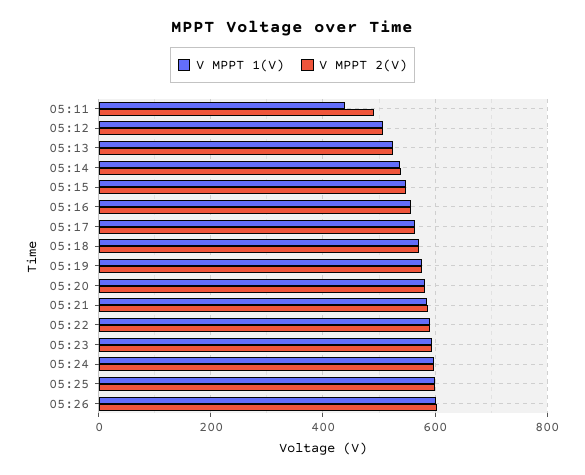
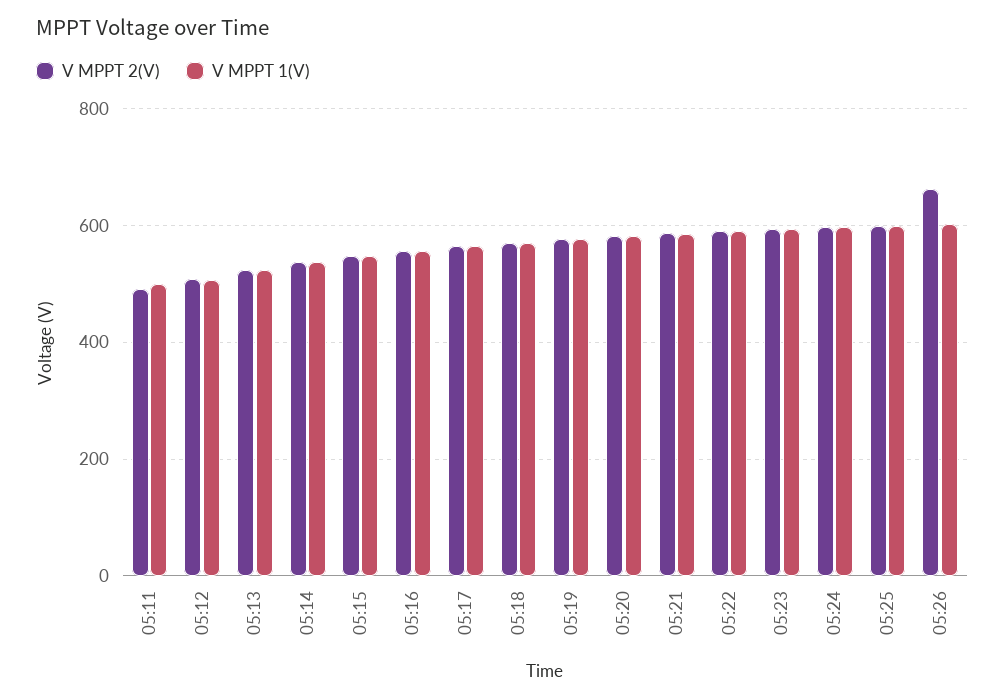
V MPPT 1(V), 05:11: 440 -> 500
V MPPT 2(V), 05:26: 600 -> 660

